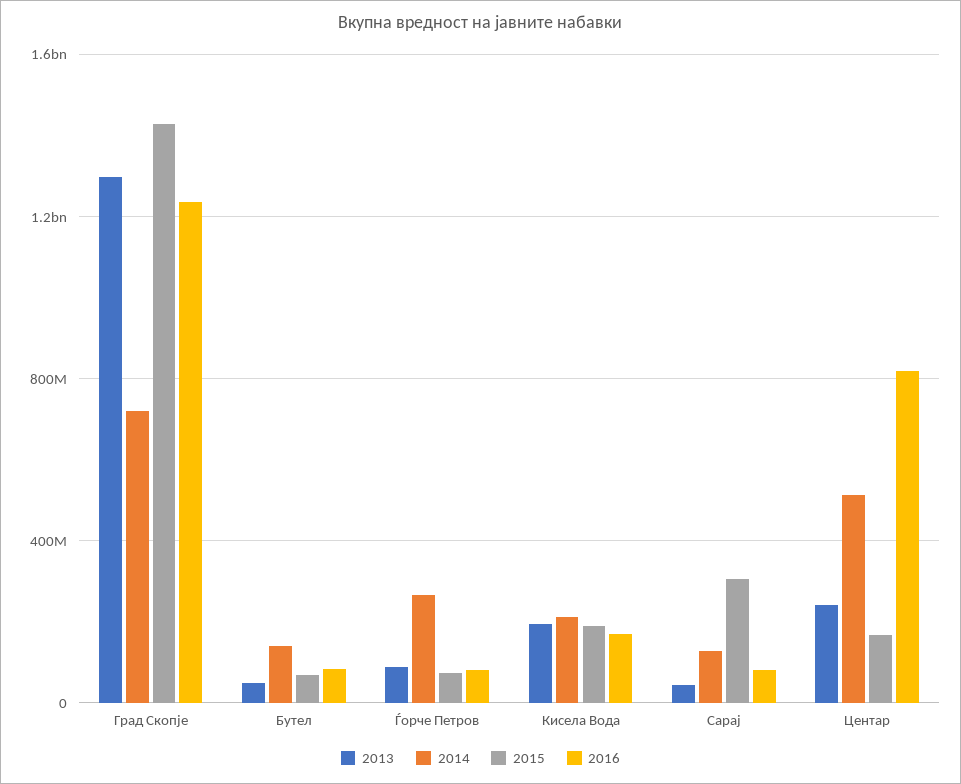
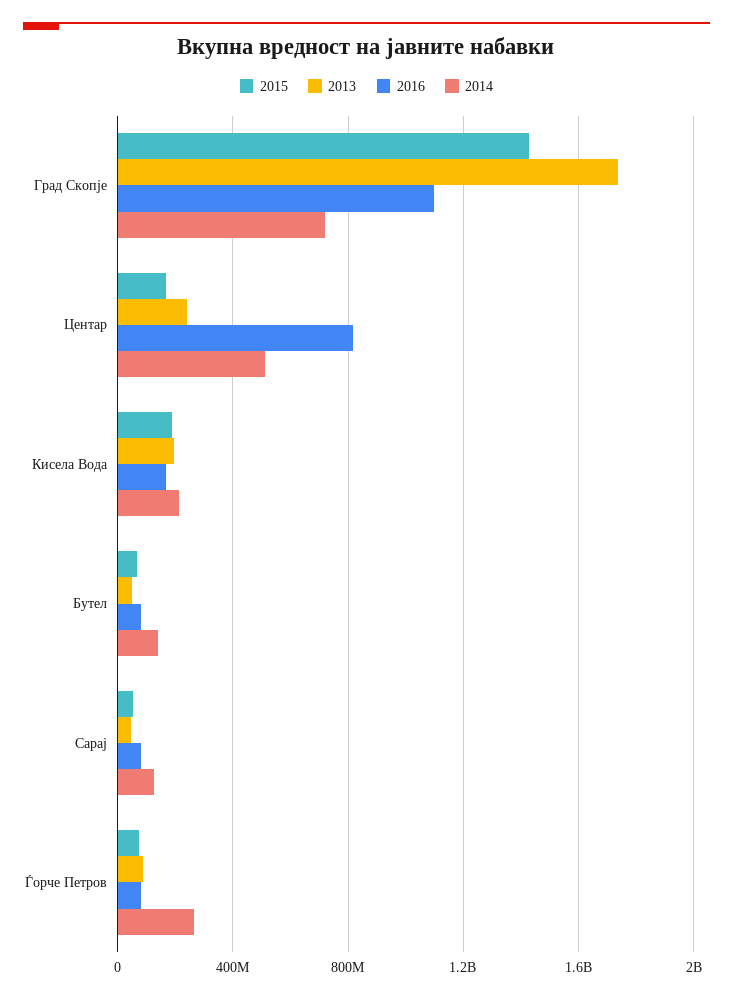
2013, Град Скопје: 1300000000 -> 1750000000
2016, Град Скопје: 1250000000 -> 1100000000
2015, Сарај: 300000000 -> 50000000

